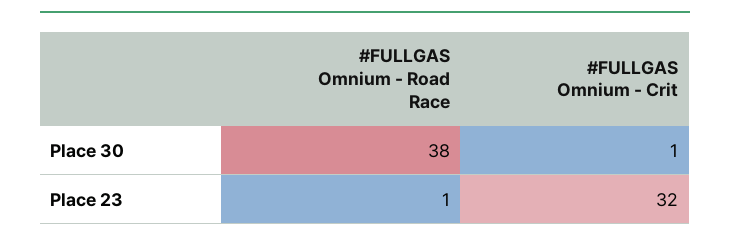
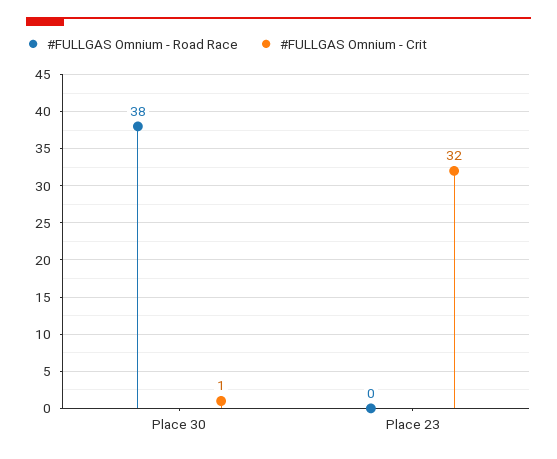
#FULLGAS Omnium - Road Race, Place 23: 1 -> 0

